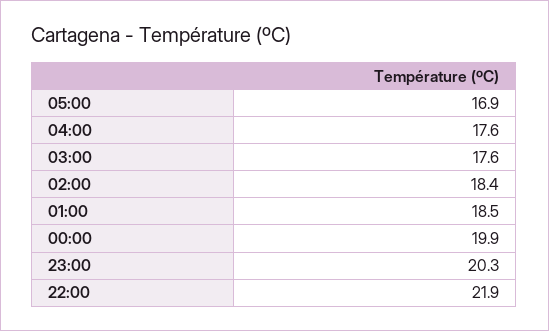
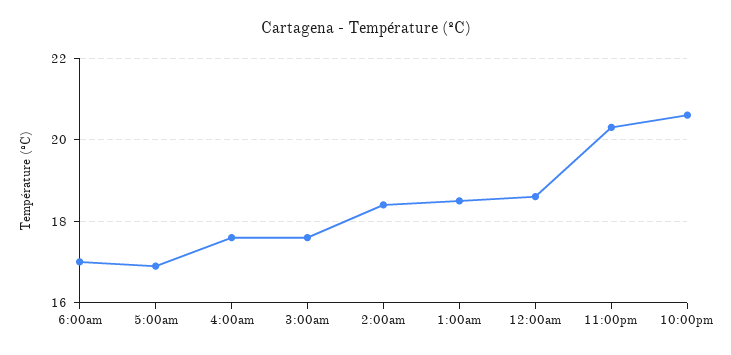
00:00: 19.9 -> 18.5
22:00: 21.9 -> 20.5
6:00am: none -> 17

